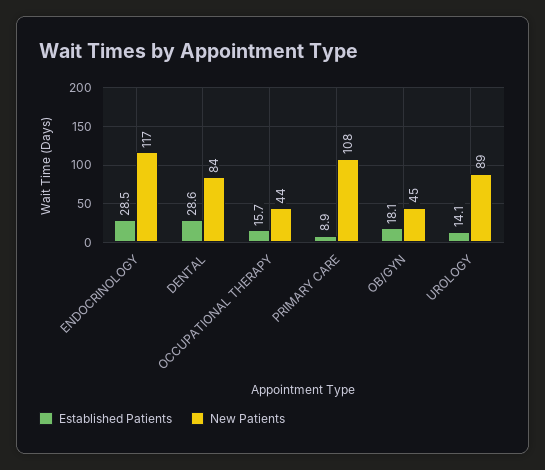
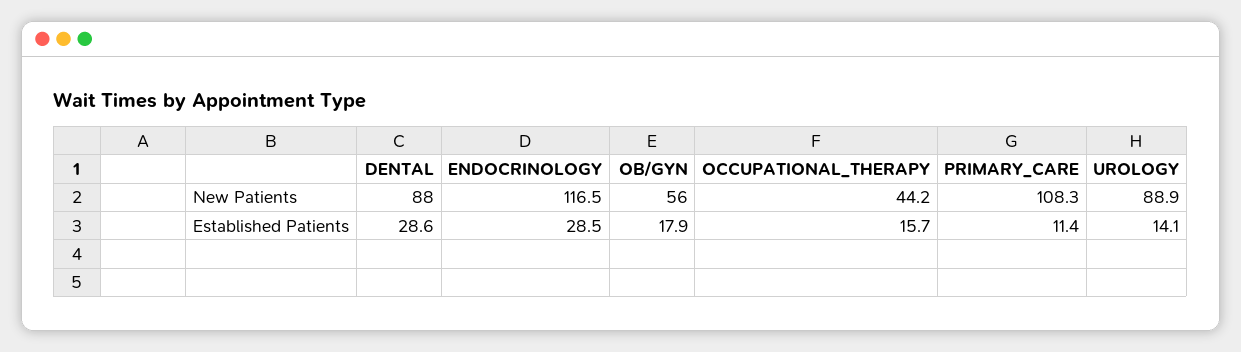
New Patients, DENTAL: 84 -> 88
Established Patients, PRIMARY CARE: 8.9 -> 11.4
Established Patients, OB/GYN: 18.1 -> 17.9
New Patients, OB/GYN: 45 -> 56

